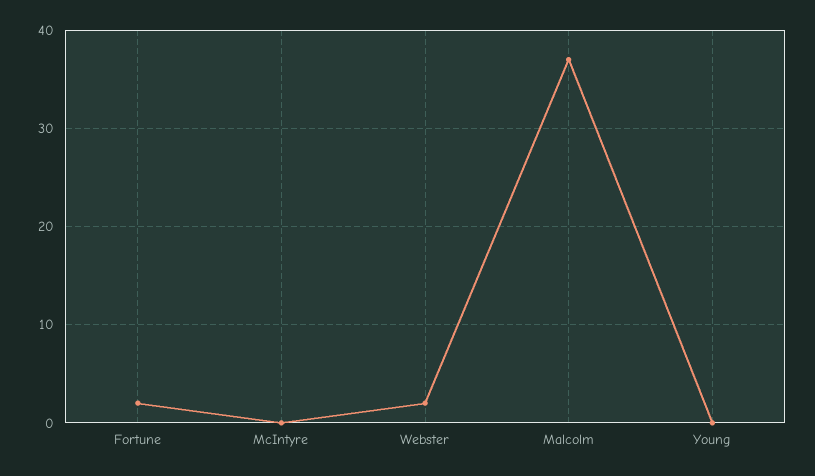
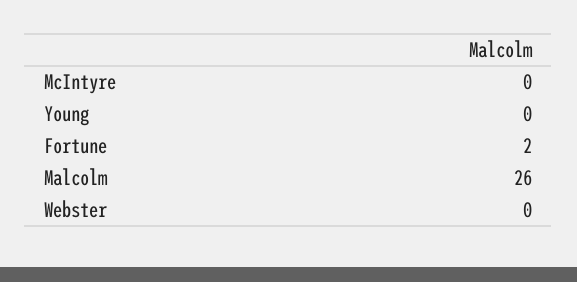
Webster: 2 -> 0
Malcolm: 37 -> 26

